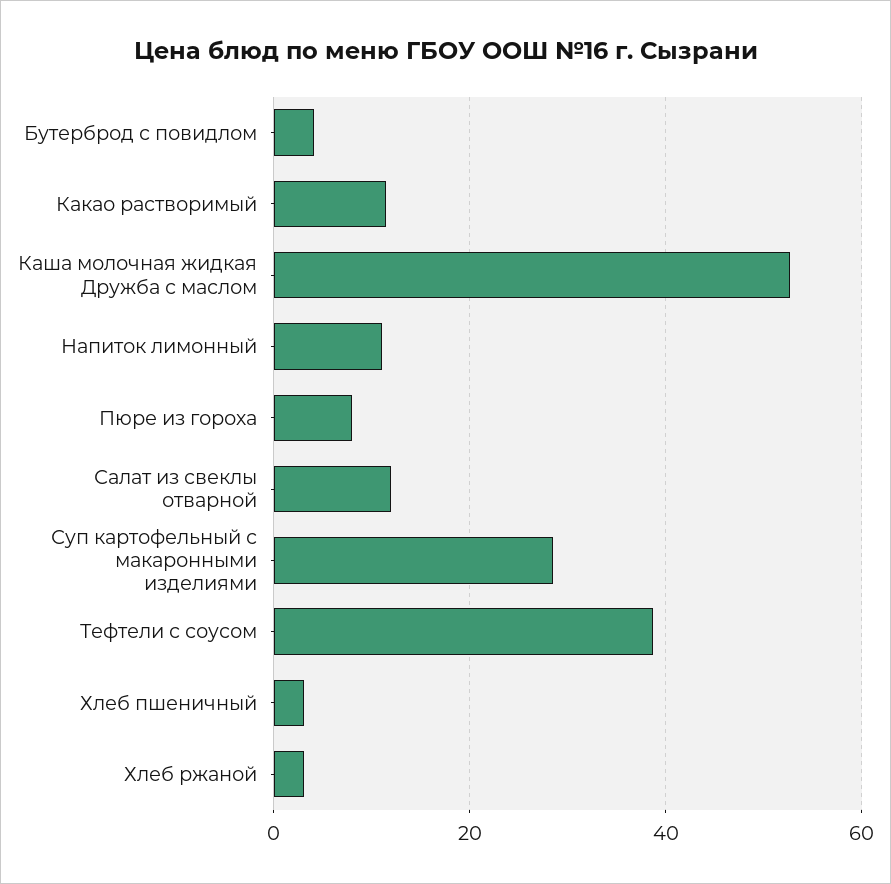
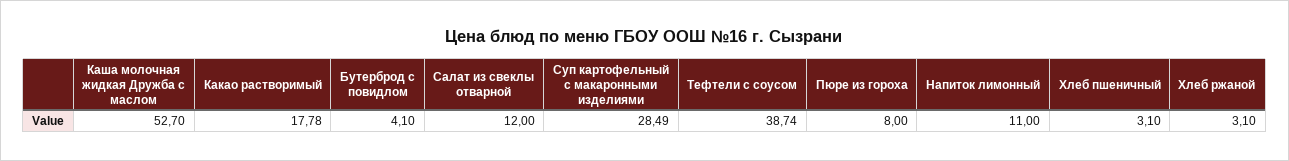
Какао растворимый: 12 -> 17.78

